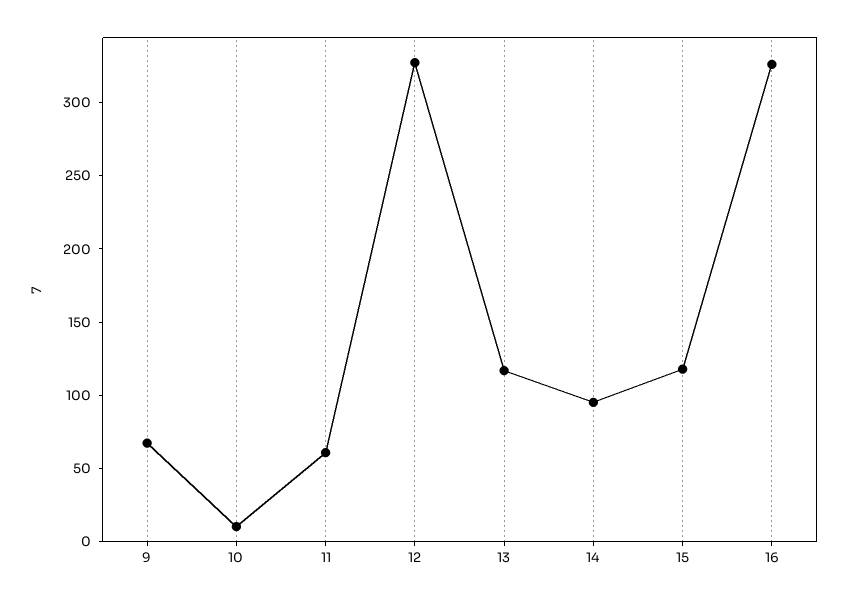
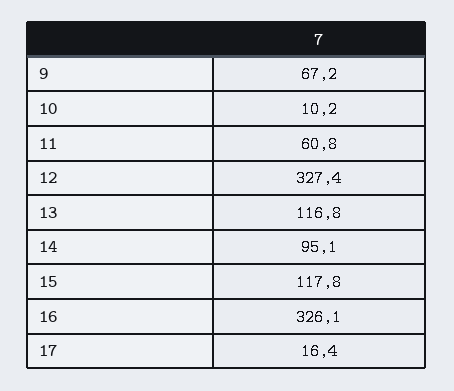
17: none -> 16.4

